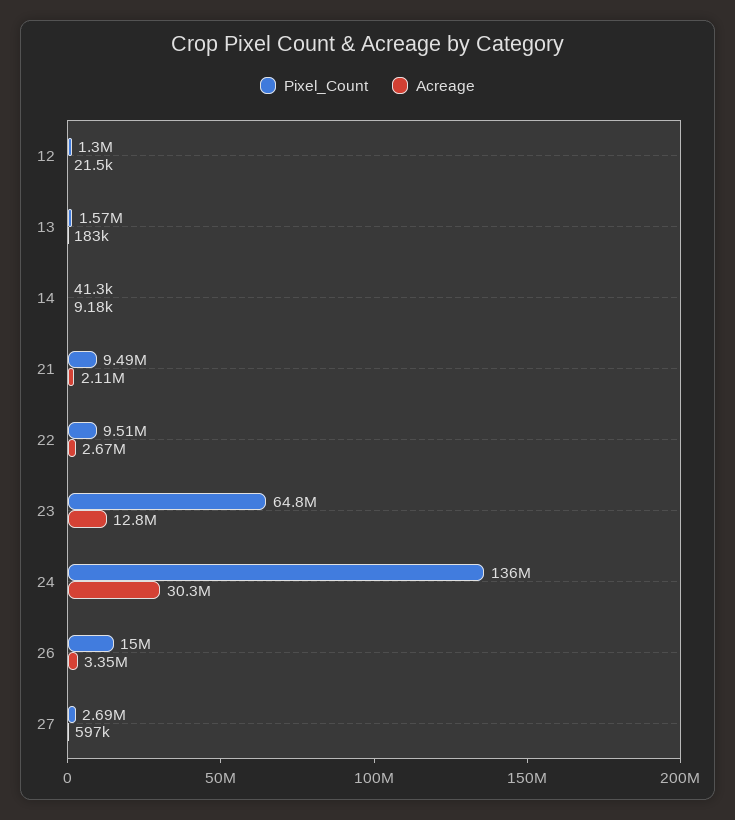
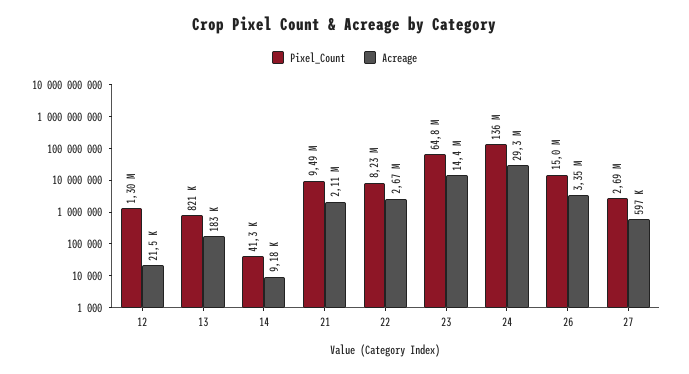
Pixel_Count, 13: 1570000 -> 821000
Pixel_Count, 22: 9510000 -> 8230000
Acreage, 23: 12800000 -> 14400000
Acreage, 24: 30300000 -> 29300000

